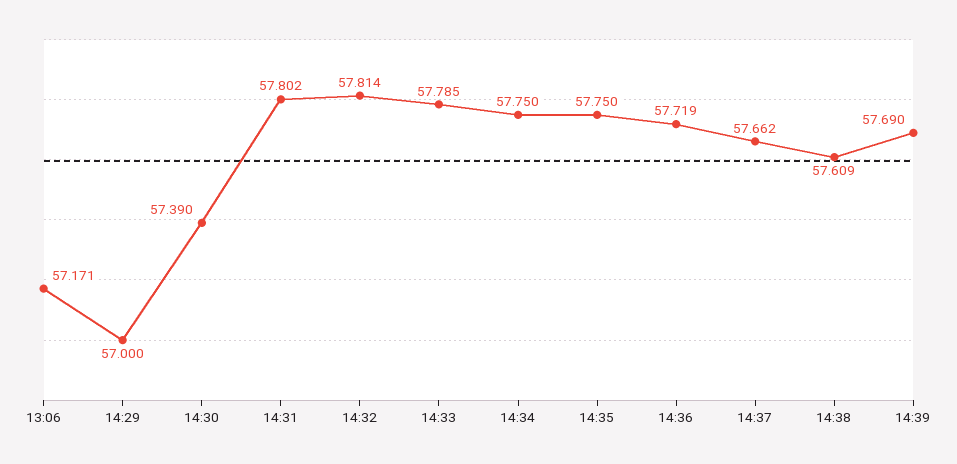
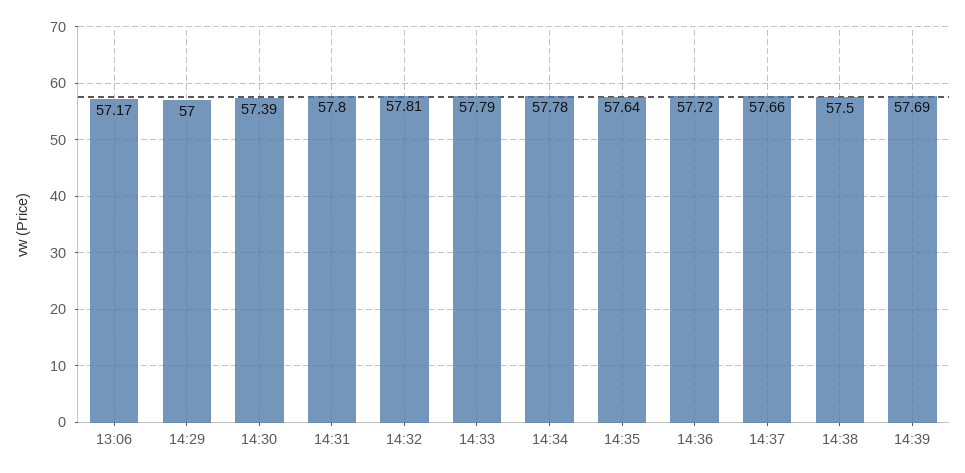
14:34: 57.75 -> 57.78
14:35: 57.75 -> 57.64
14:38: 57.609 -> 57.5

